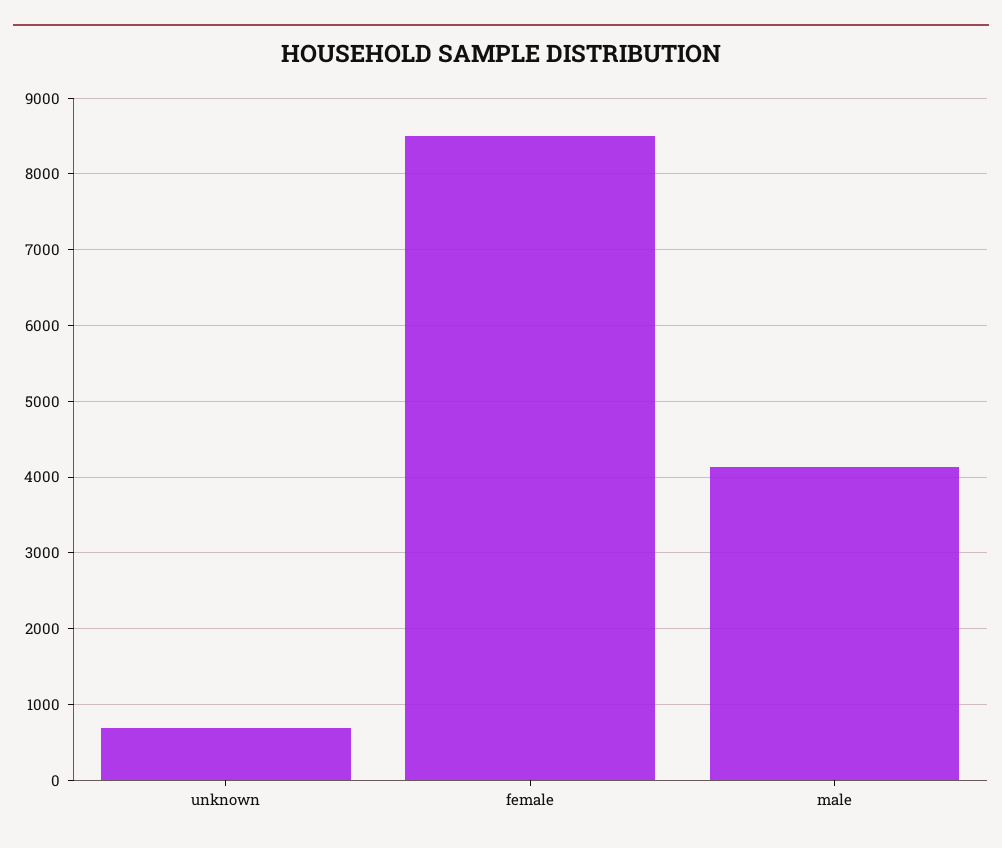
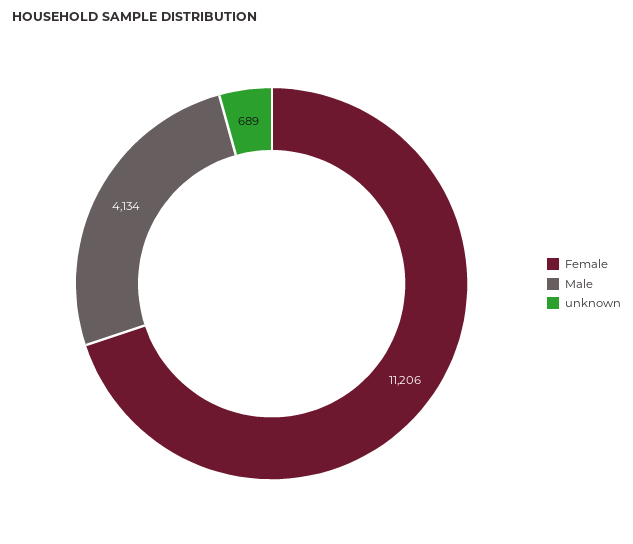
female: 8500 -> 11206

